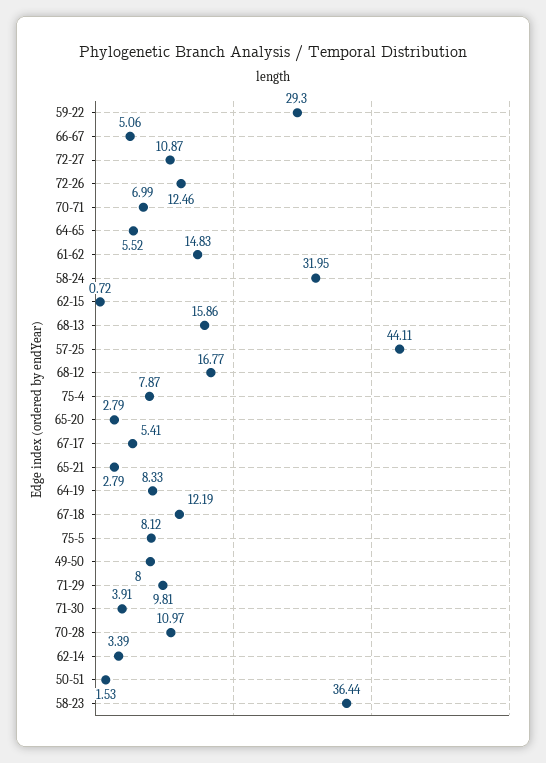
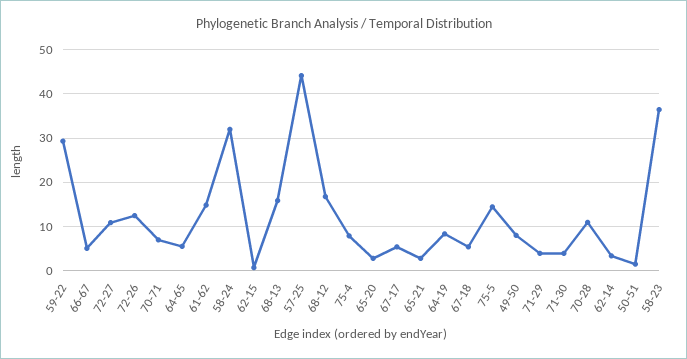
67-18: 12.19 -> 6
75-5: 8.12 -> 14
71-29: 9.81 -> 4

